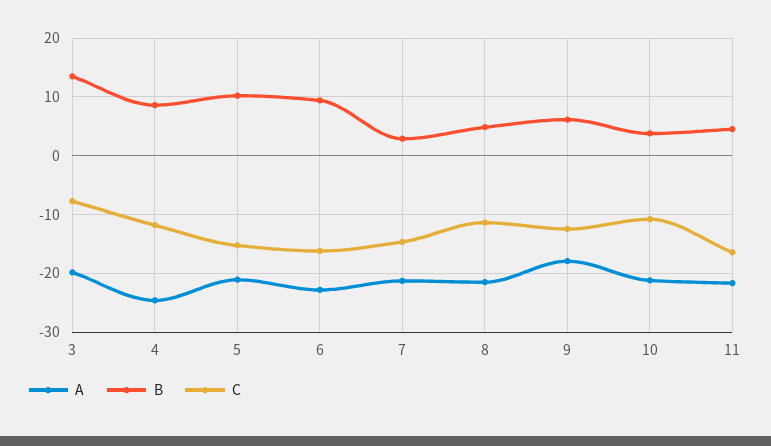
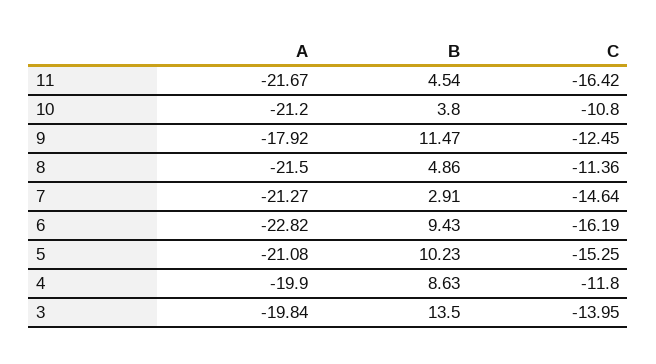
C, 3: -8 -> -13.95
A, 4: -24 -> -19.9
B, 9: 6 -> 11.47

